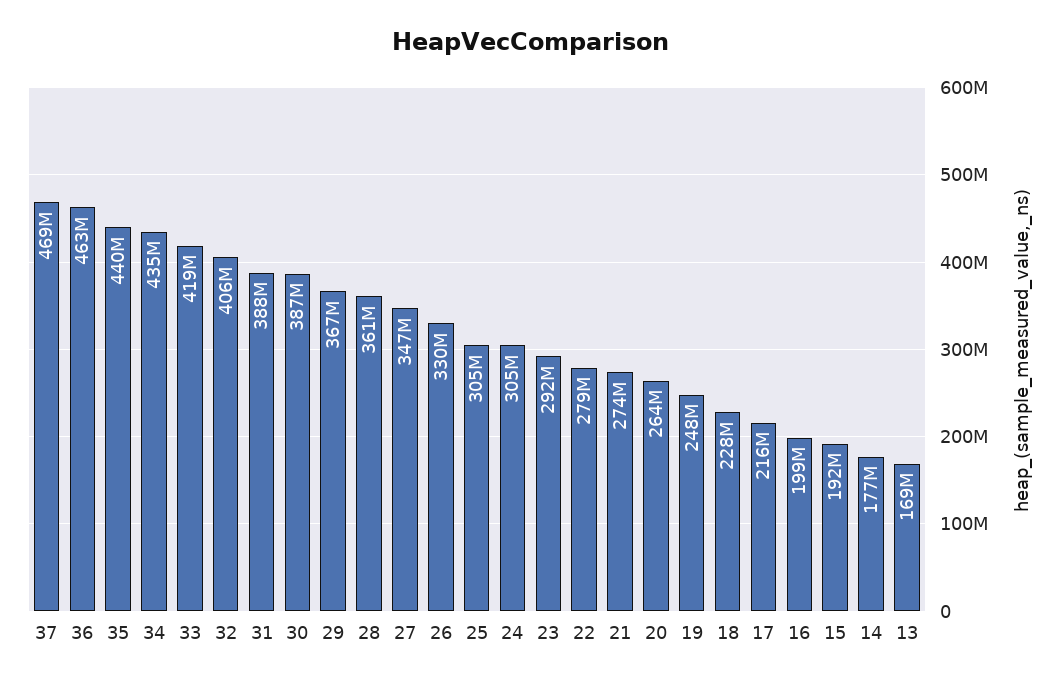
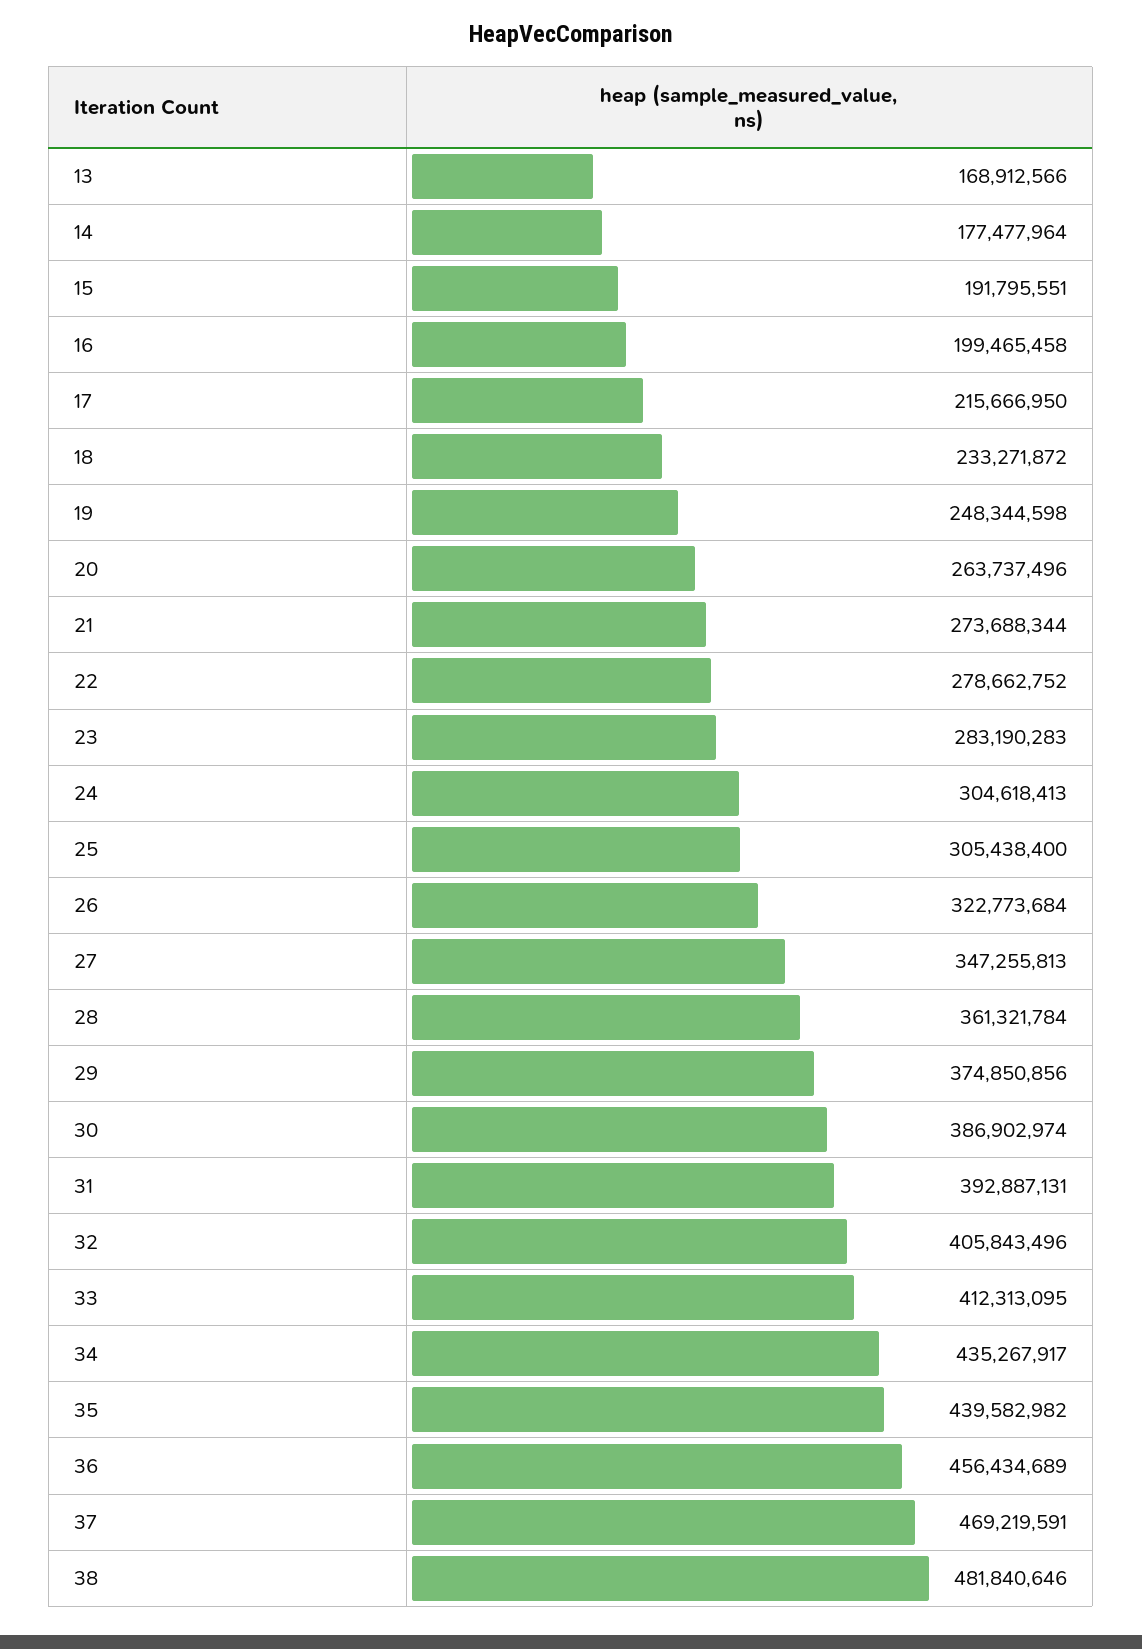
36: 463000000 -> 456434689
33: 419000000 -> 412313095
31: 388000000 -> 392887131
29: 367000000 -> 374850856
26: 330000000 -> 322773684
23: 292000000 -> 283190283
18: 228000000 -> 233271872
38: none -> 481840646

